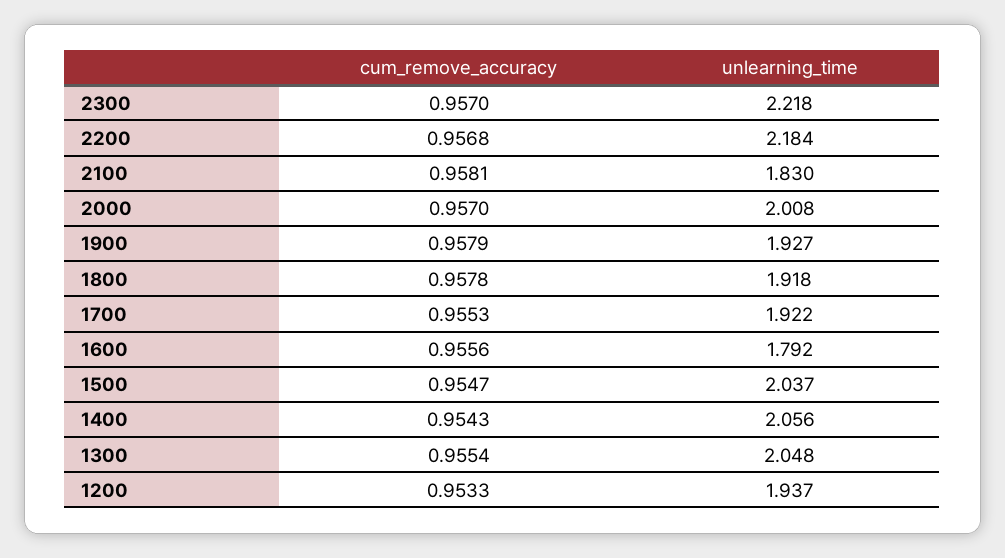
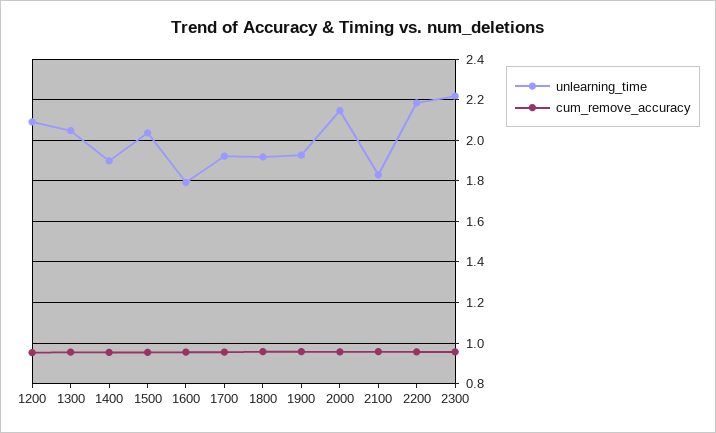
unlearning_time, 2000: 2.008 -> 2.15
unlearning_time, 1400: 2.056 -> 1.9
unlearning_time, 1200: 1.937 -> 2.1

